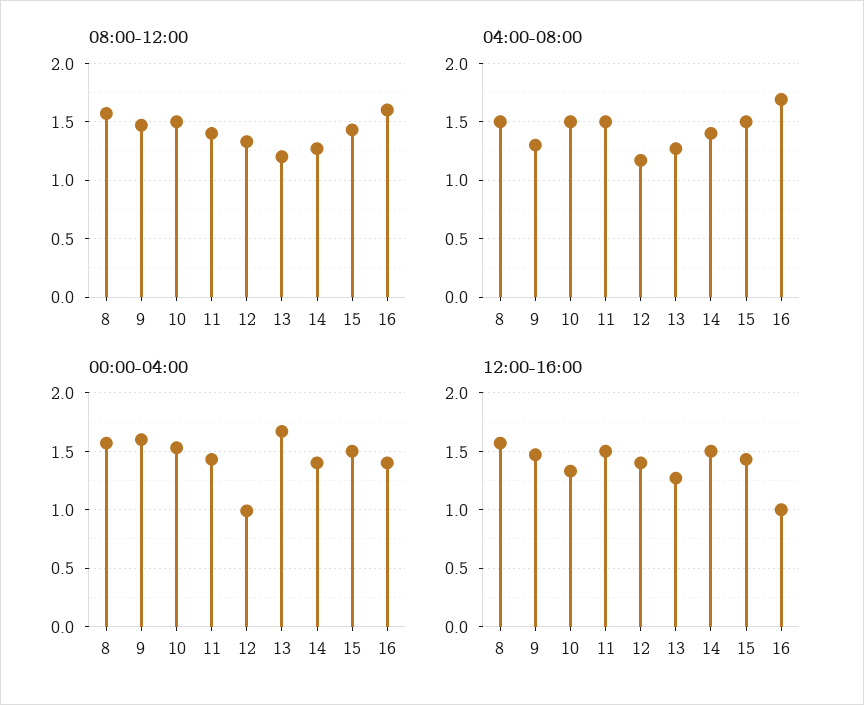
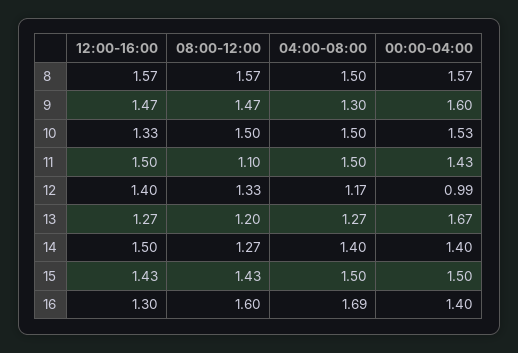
08:00-12:00, 11: 1.4 -> 1.1
12:00-16:00, 16: 1 -> 1.3

